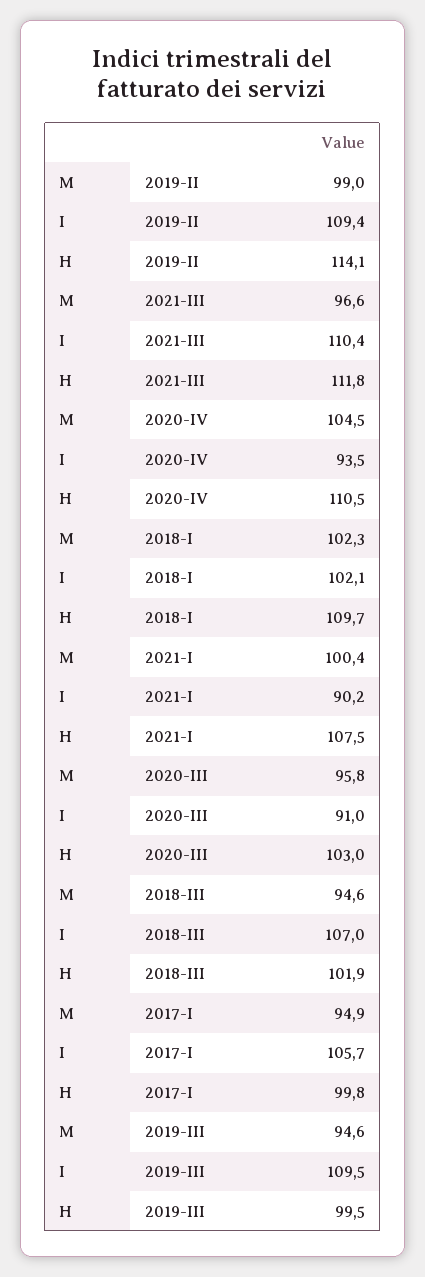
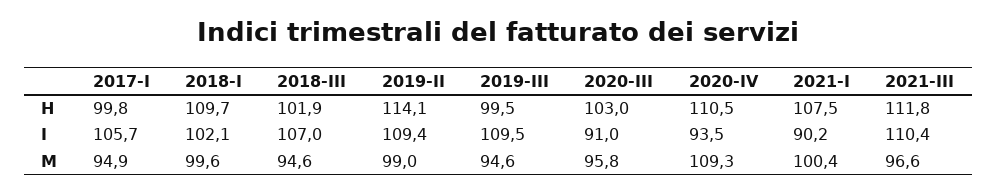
M, 2020-IV: 104.5 -> 109.3
M, 2018-I: 102.3 -> 99.6

